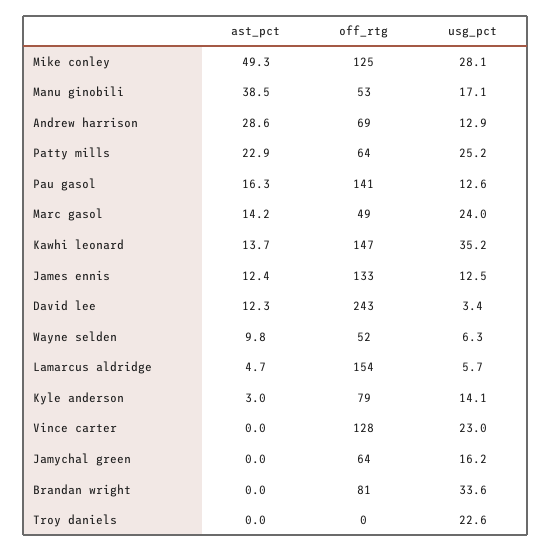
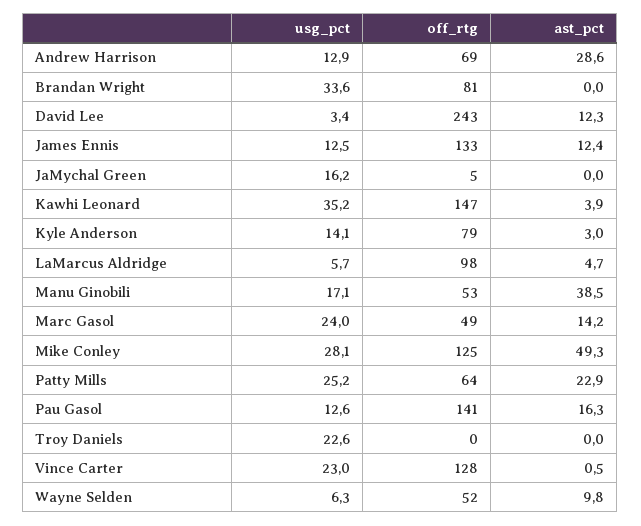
ast_pct, Kawhi leonard: 13.7 -> 3.9
off_rtg, Lamarcus aldridge: 154 -> 98
ast_pct, Vince carter: 0 -> 0.5
off_rtg, Jamychal green: 64 -> 5

